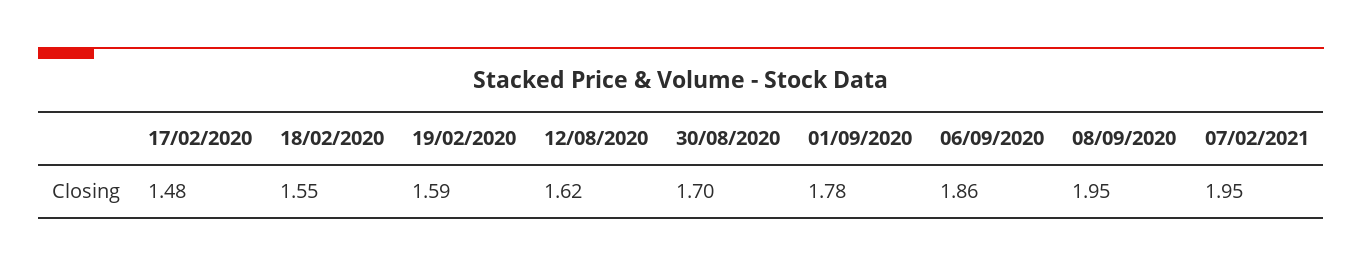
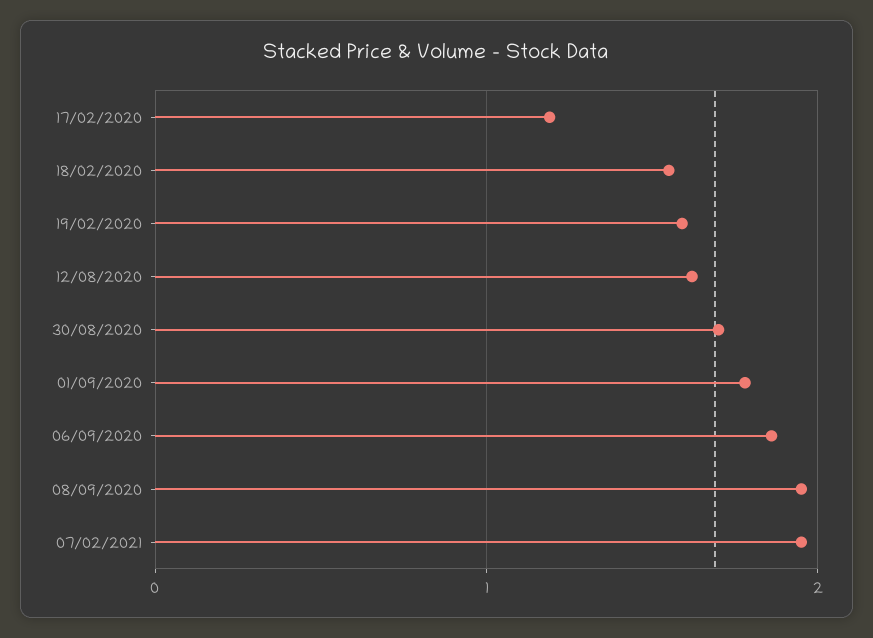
17/02/2020: 1.48 -> 1.2

